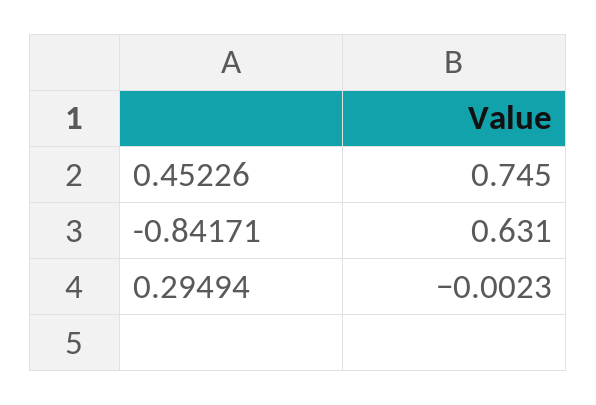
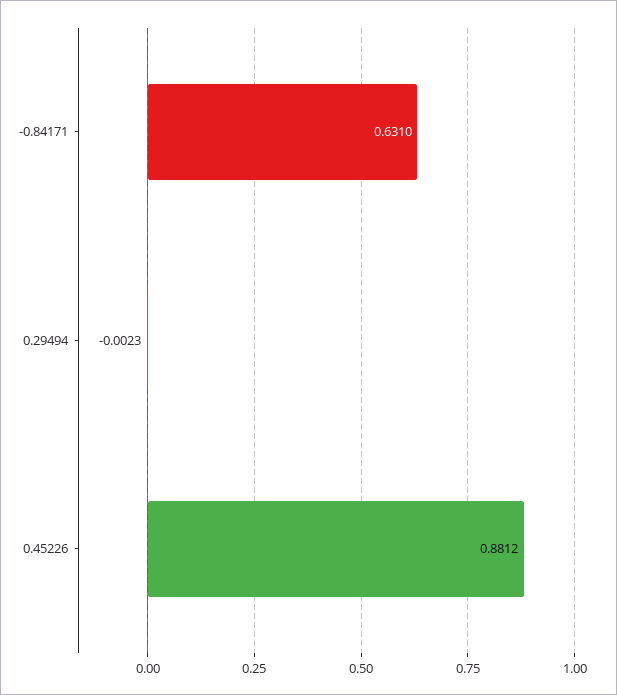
0.45226: 0.745 -> 0.8812

